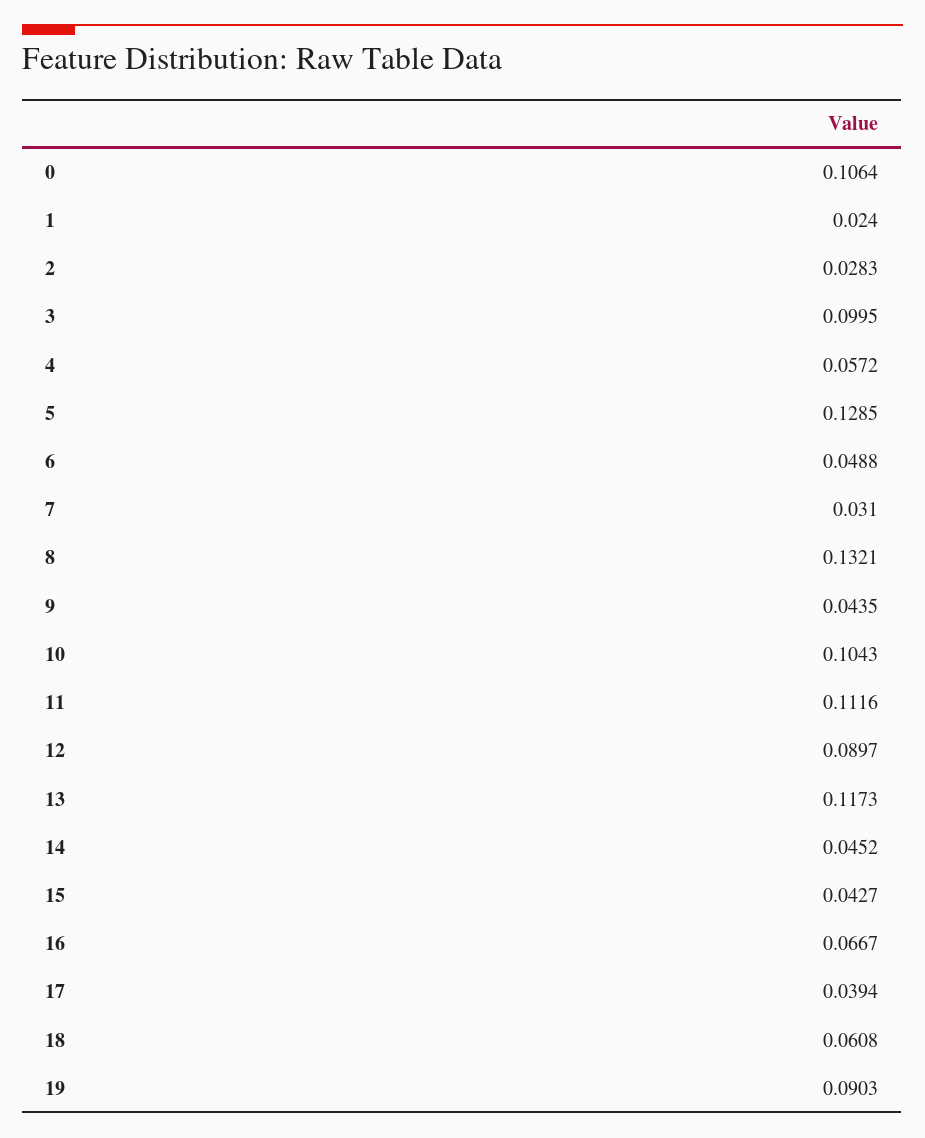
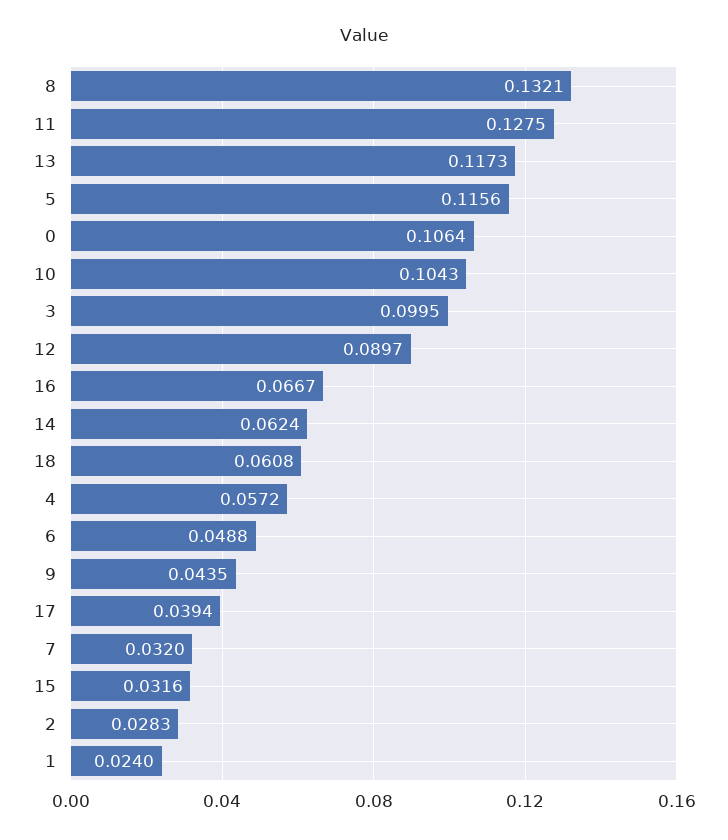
5: 0.1285 -> 0.1156
7: 0.031 -> 0.032
11: 0.1116 -> 0.1275
14: 0.0452 -> 0.0624
15: 0.0427 -> 0.0316
19: 0.0903 -> none

